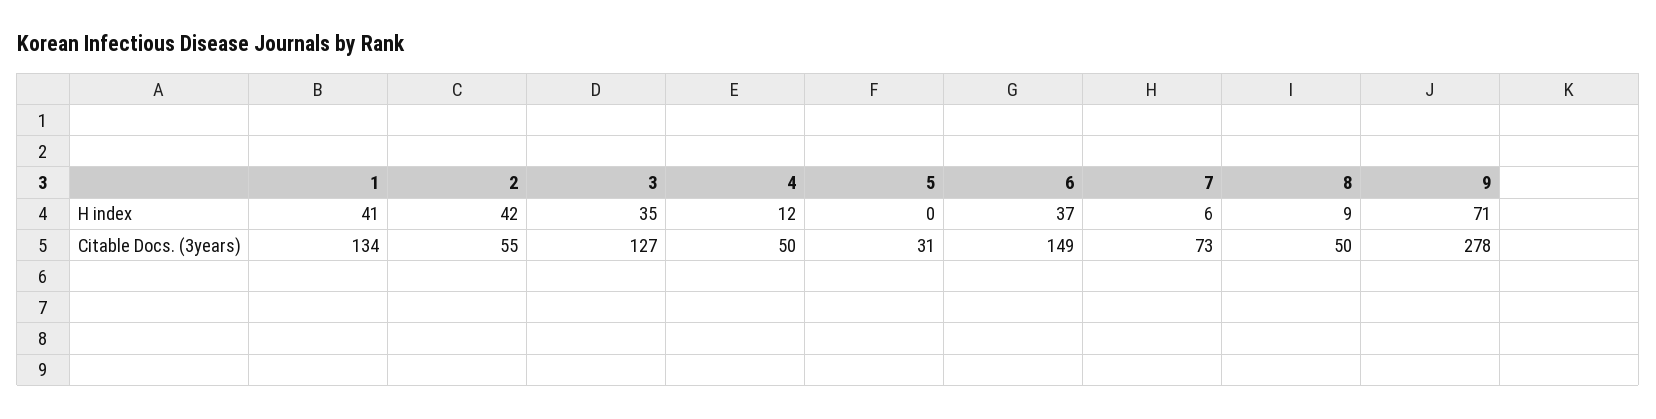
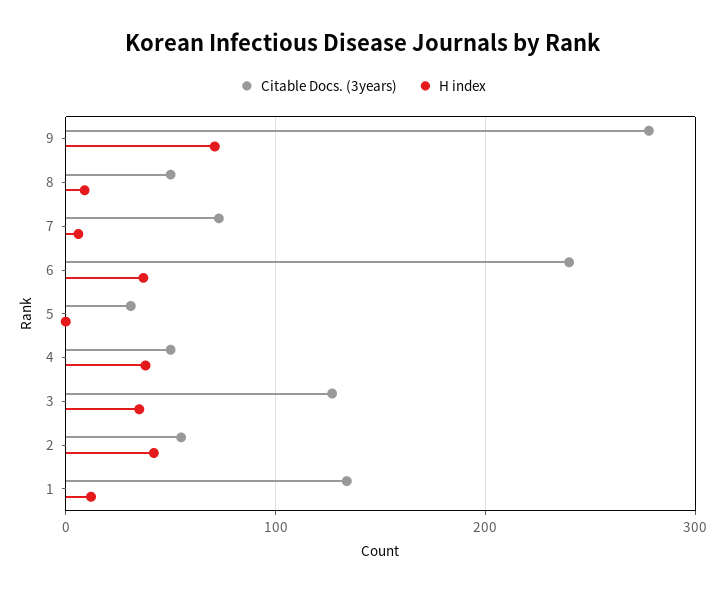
H index, 1: 41 -> 10
H index, 4: 12 -> 40
Citable Docs. (3years), 6: 149 -> 240

